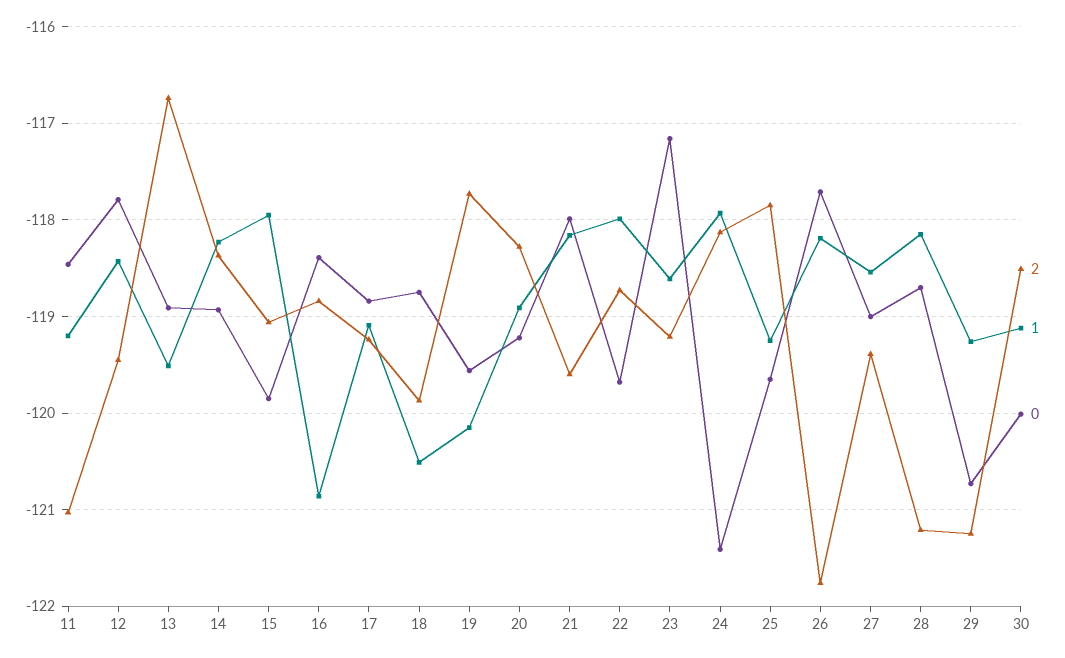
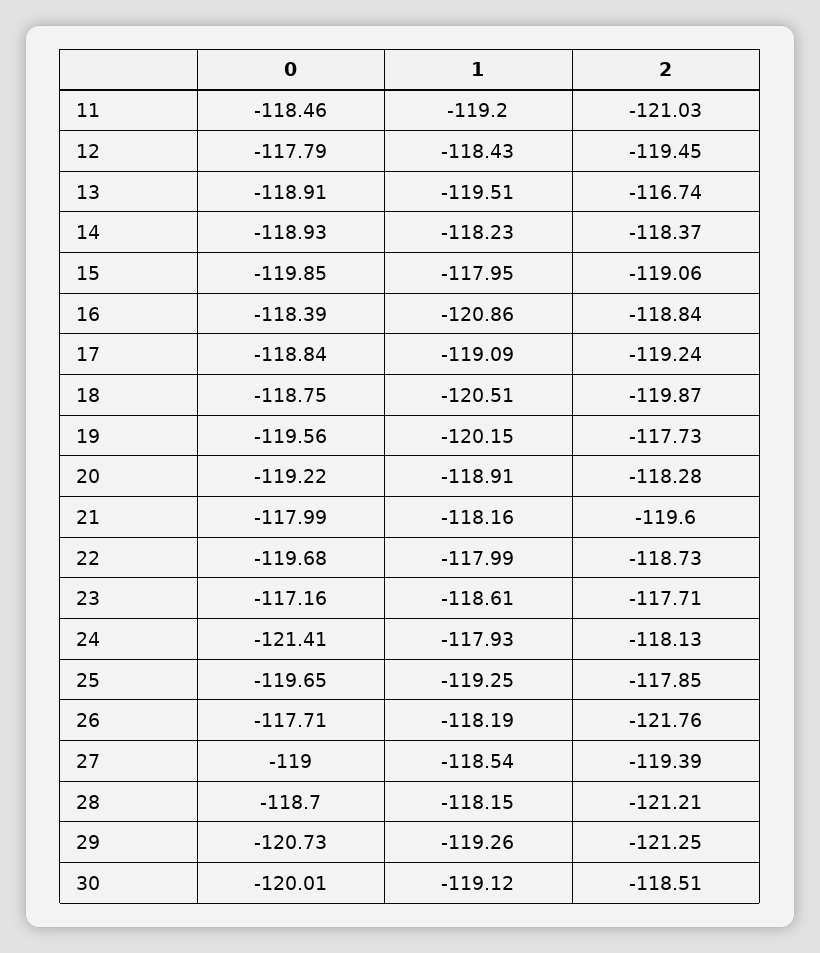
2, 23: -119.2 -> -117.71

